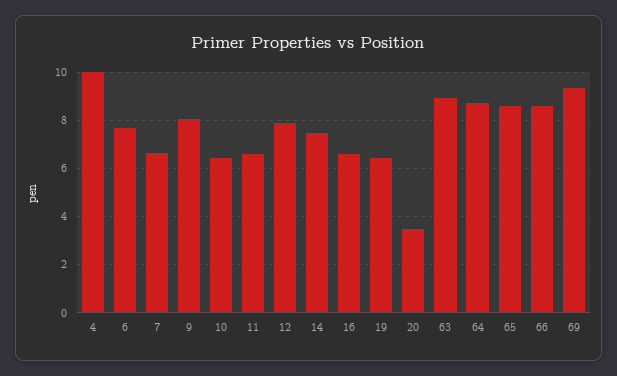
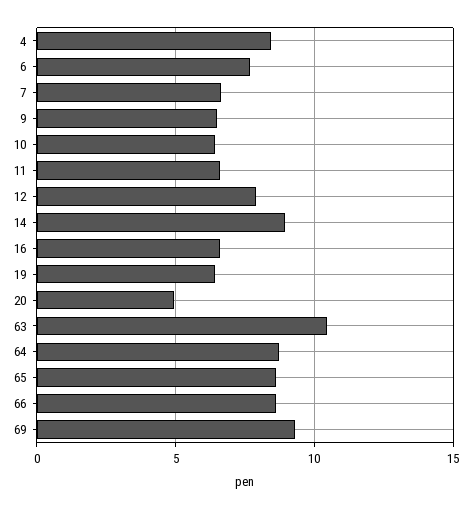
4: 10 -> 8.5
9: 8 -> 6.5
14: 7.5 -> 9
20: 3.5 -> 5
63: 9 -> 10.5

